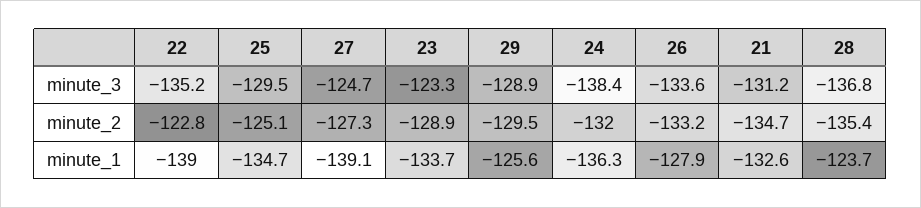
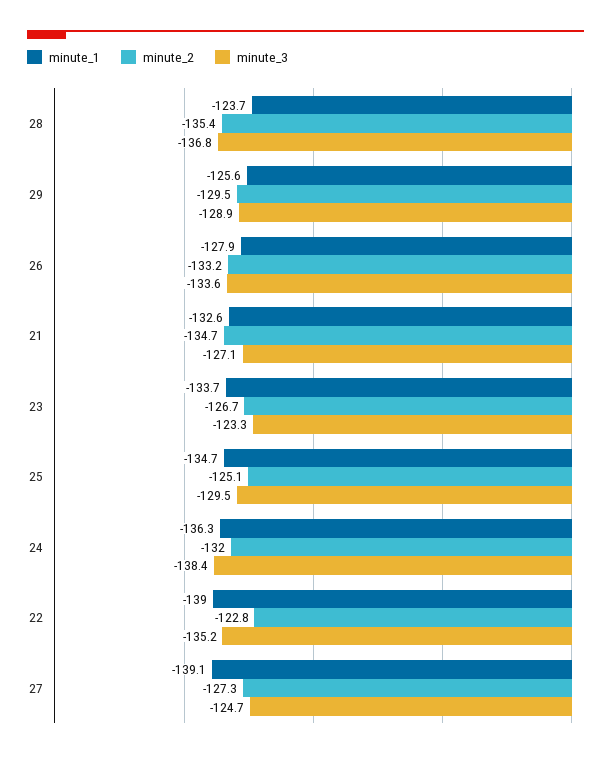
minute_3, 21: -131.2 -> -127.1
minute_2, 23: -128.9 -> -126.7

